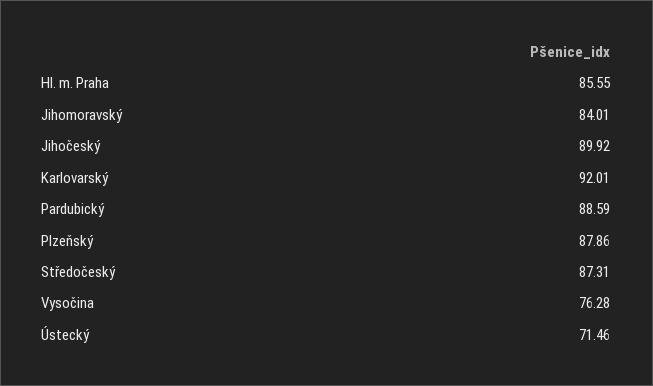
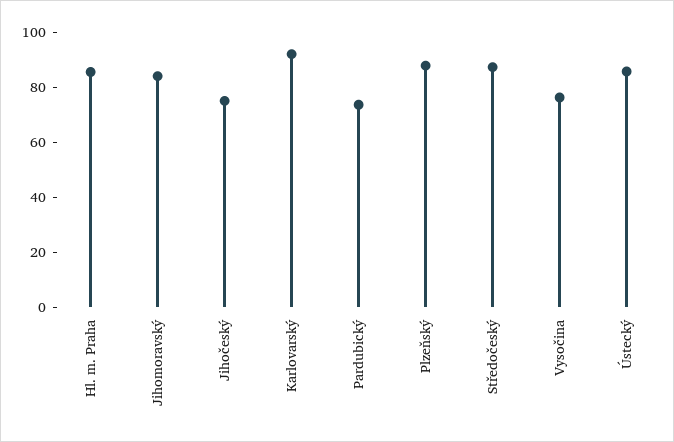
Jihočeský: 89.92 -> 75
Pardubický: 88.59 -> 75
Ústecký: 71.46 -> 85

